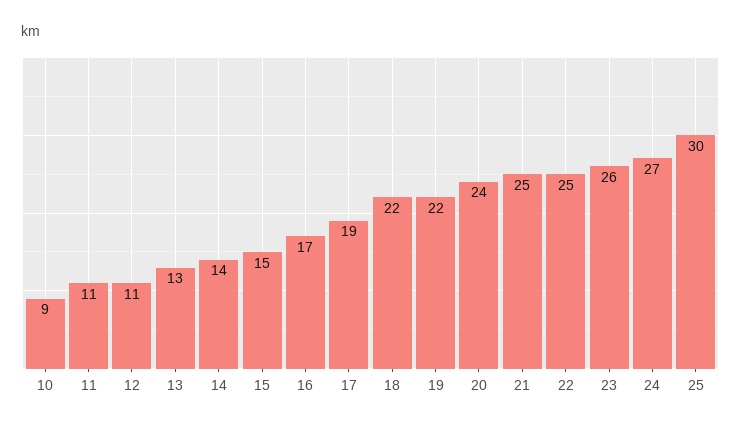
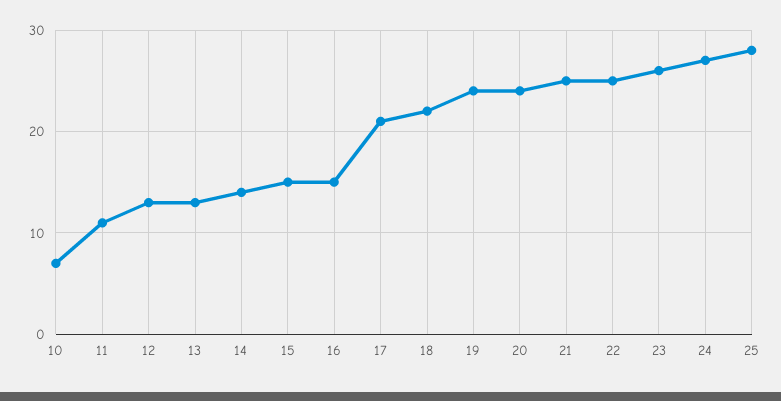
10: 9 -> 7
12: 11 -> 13
16: 17 -> 15
17: 19 -> 21
19: 22 -> 24
25: 30 -> 28

